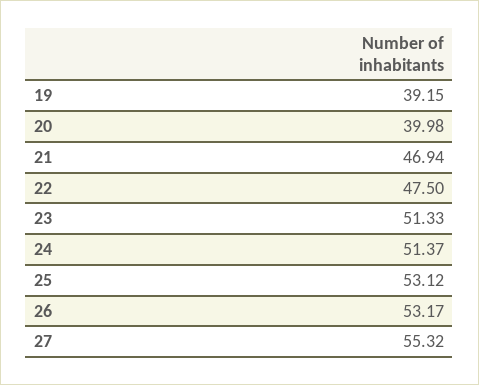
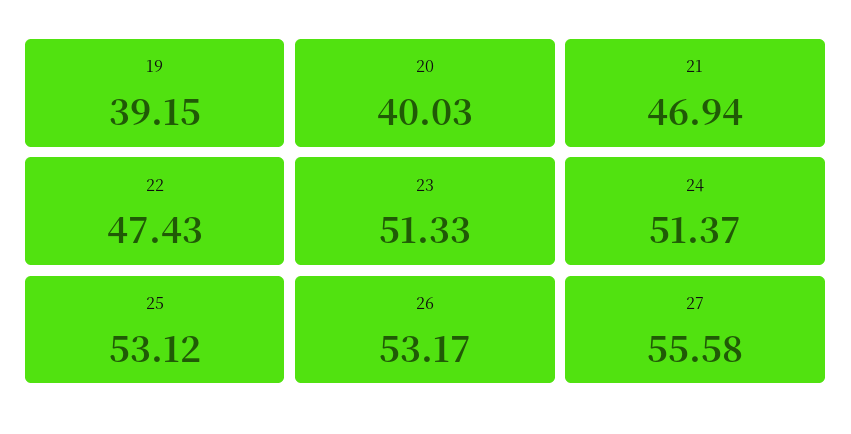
20: 39.98 -> 40.03
22: 47.5 -> 47.43
27: 55.32 -> 55.58

